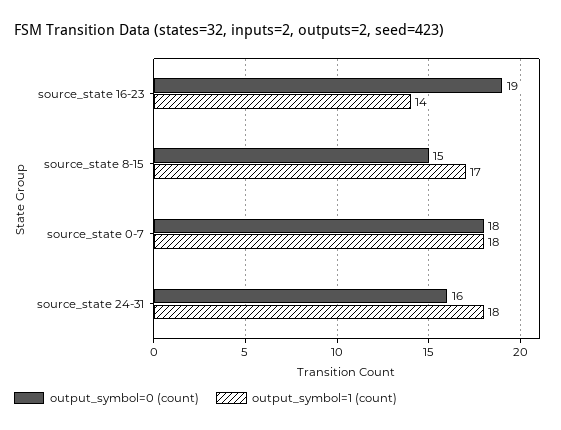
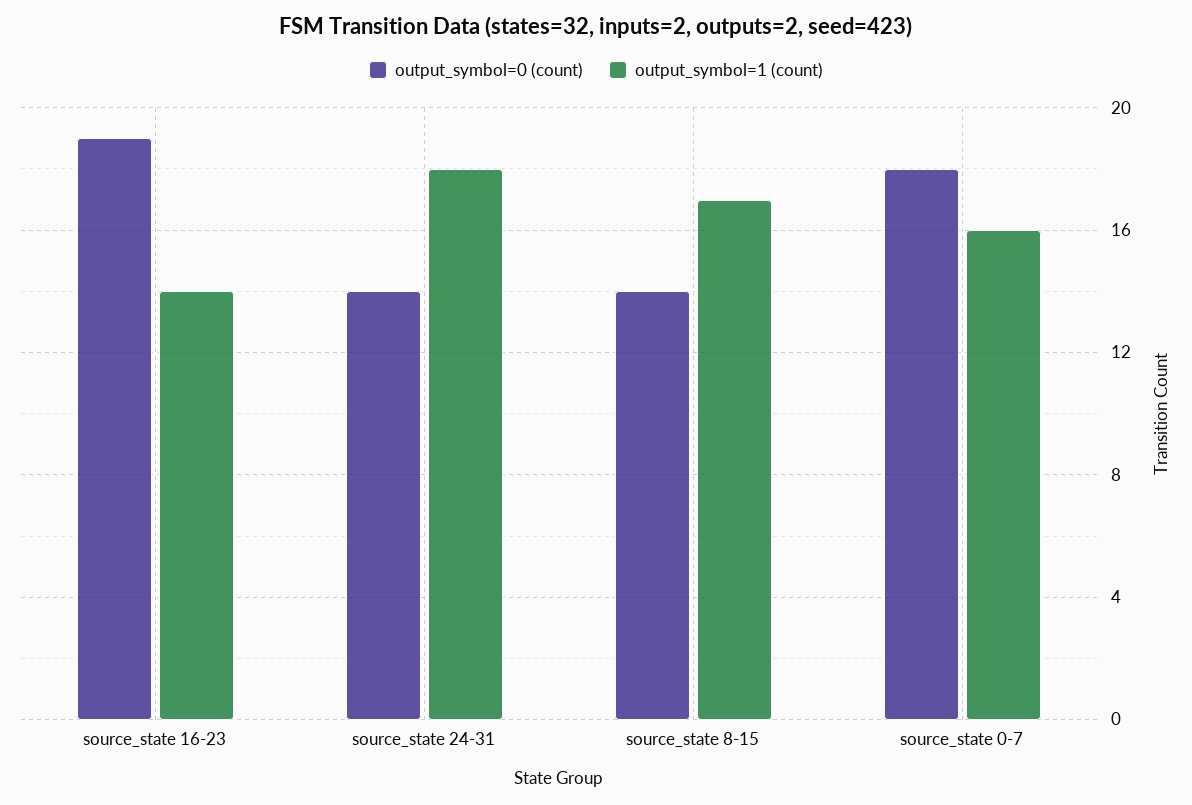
output_symbol=0 (count), source_state 8-15: 15 -> 14
output_symbol=1 (count), source_state 0-7: 18 -> 16
output_symbol=0 (count), source_state 24-31: 16 -> 14

